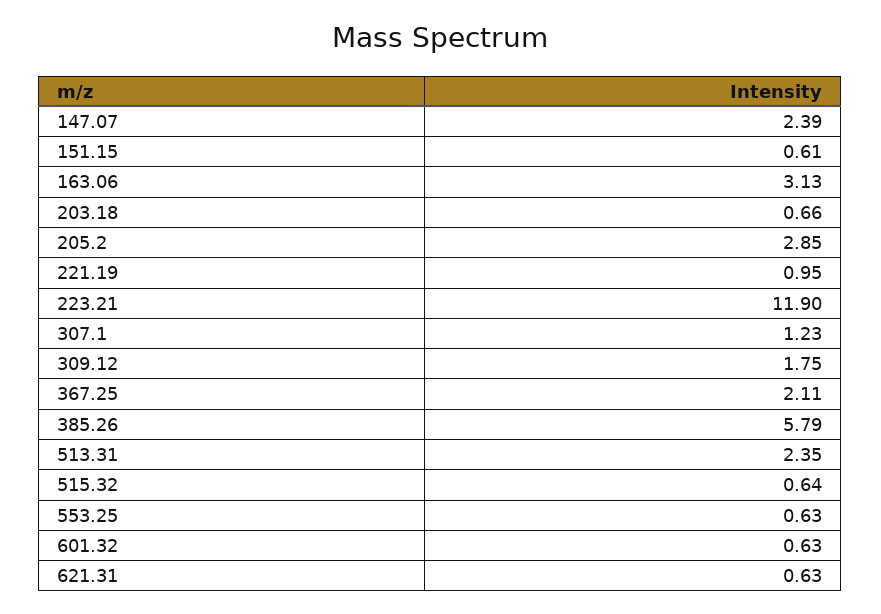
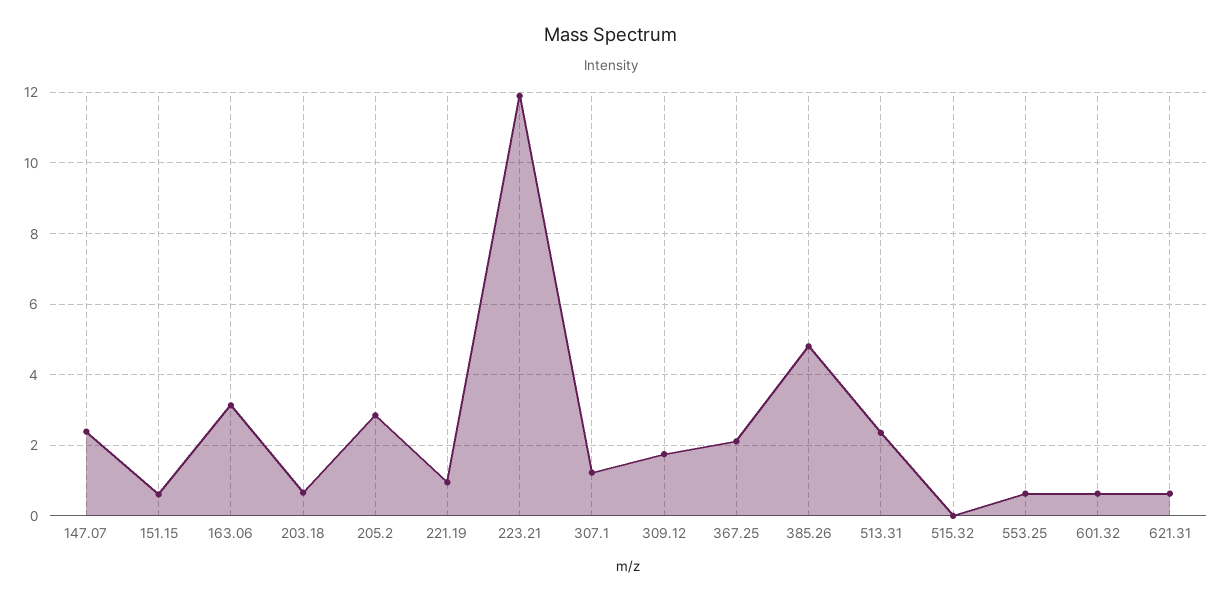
385.26: 5.79 -> 4.8
515.32: 0.64 -> 0

